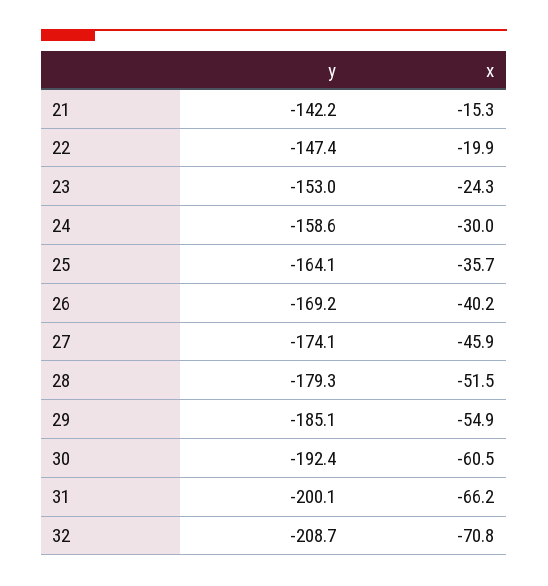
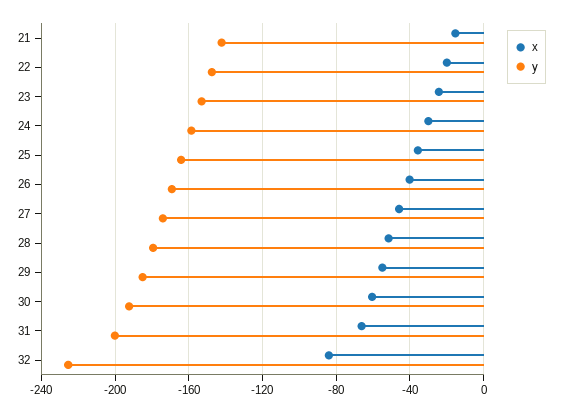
y, 32: -208.7 -> -225
x, 32: -70.8 -> -85

